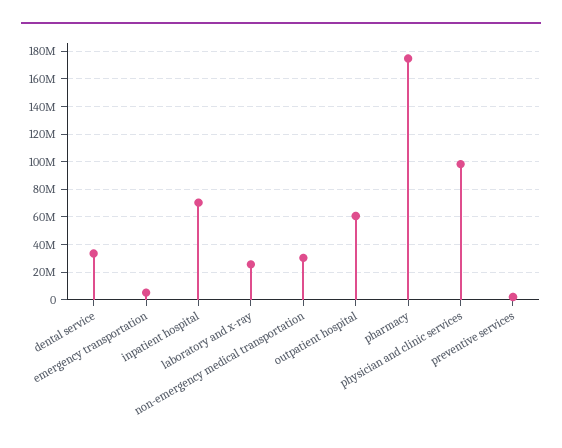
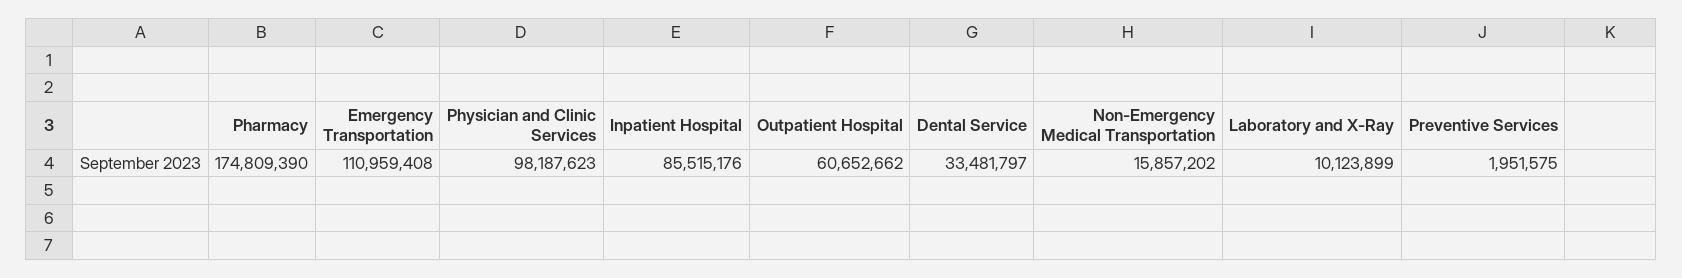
emergency transportation: 5000000 -> 110959408
inpatient hospital: 70000000 -> 85515176
laboratory and x-ray: 25000000 -> 10123899
non-emergency medical transportation: 30000000 -> 15857202

